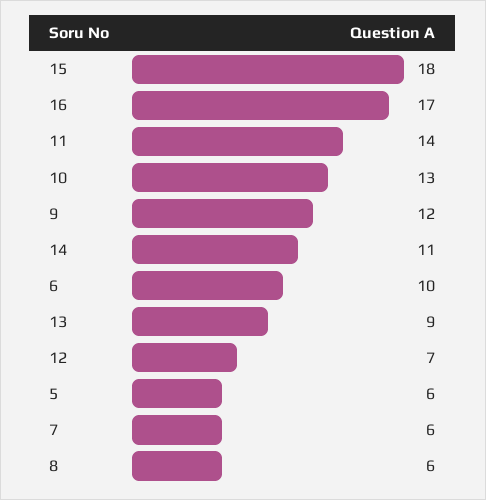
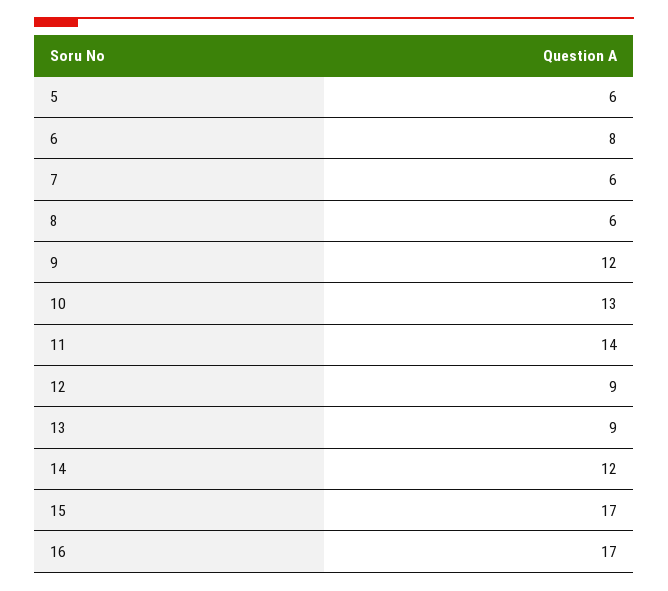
15: 18 -> 17
14: 11 -> 12
6: 10 -> 8
12: 7 -> 9

